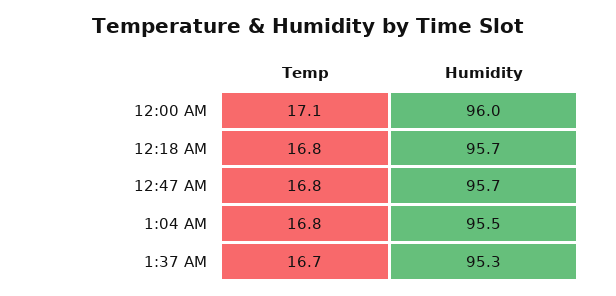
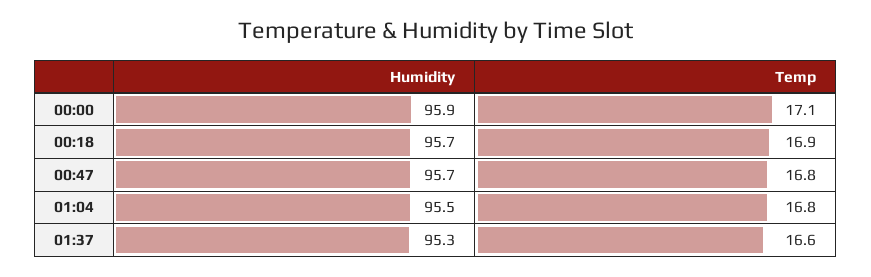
Humidity, 12:00 AM: 96 -> 95.9
Temp, 12:18 AM: 16.8 -> 16.9
Temp, 1:37 AM: 16.7 -> 16.6

